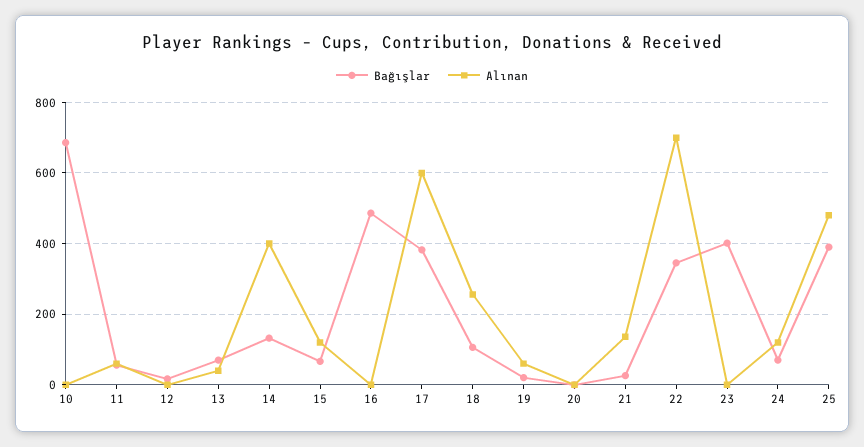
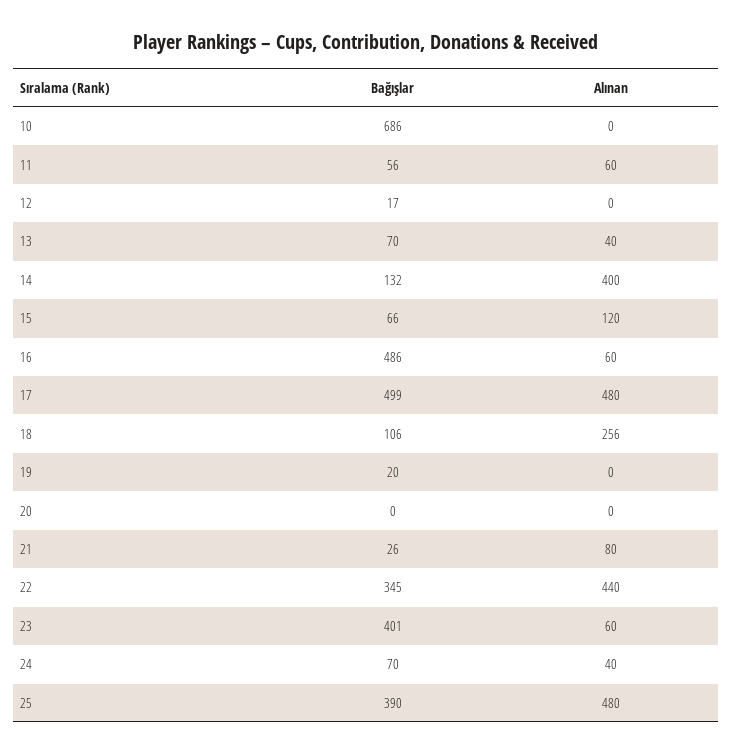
Alınan, 16: 0 -> 60
Bağışlar, 17: 380 -> 499
Alınan, 17: 600 -> 480
Alınan, 19: 60 -> 0
Alınan, 21: 140 -> 80
Alınan, 22: 700 -> 440
Alınan, 23: 0 -> 60
Alınan, 24: 120 -> 40

